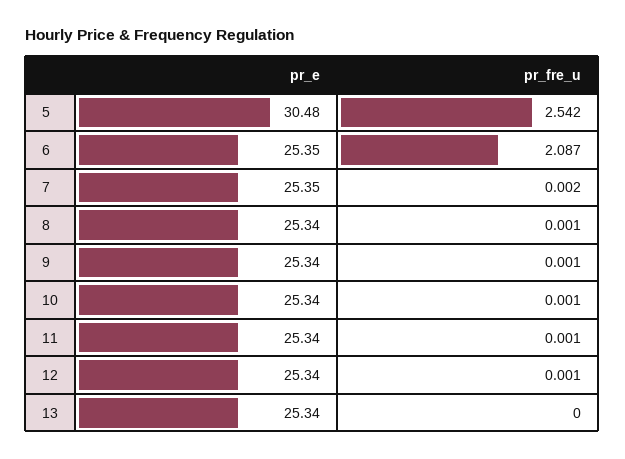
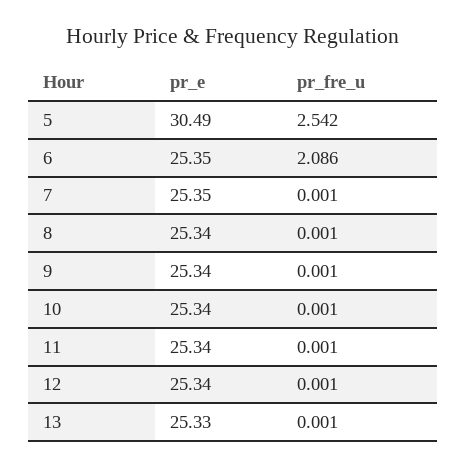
pr_e, 5: 30.48 -> 30.49
pr_fre_u, 6: 2.087 -> 2.086
pr_fre_u, 7: 0.002 -> 0.001
pr_e, 13: 25.34 -> 25.33
pr_fre_u, 13: 0 -> 0.001

